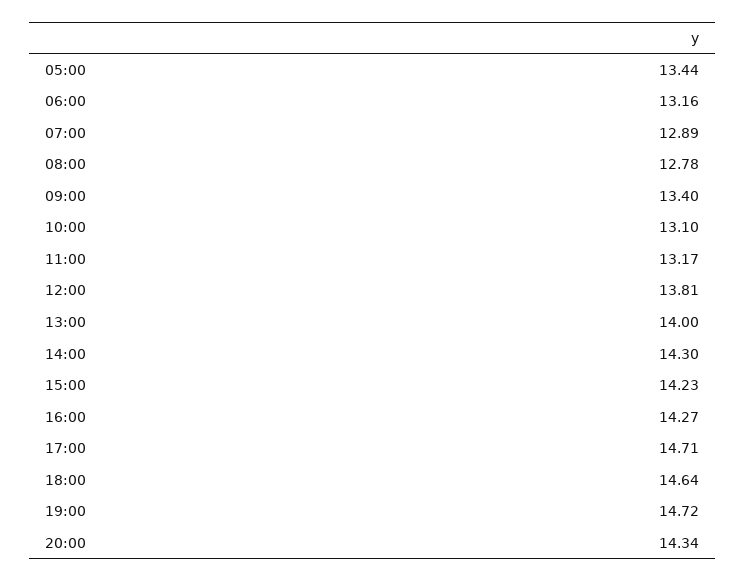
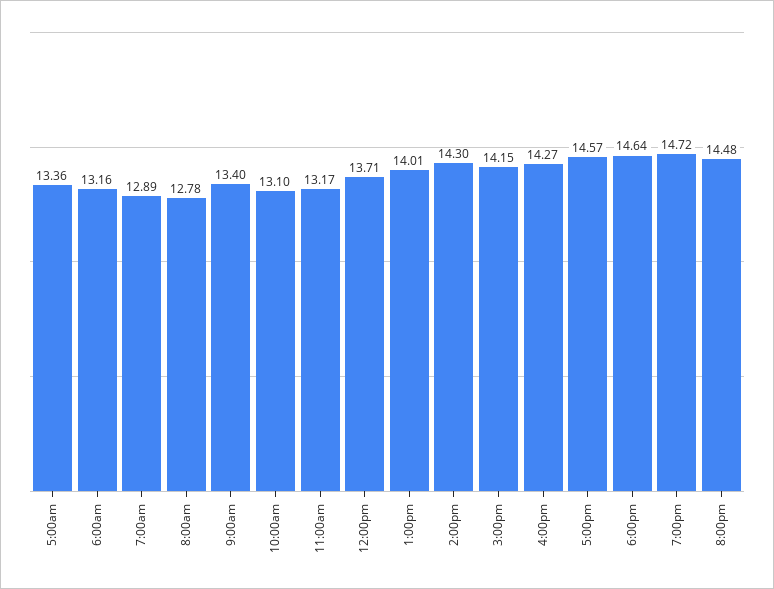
05:00: 13.44 -> 13.36
12:00: 13.81 -> 13.71
13:00: 14 -> 14.01
15:00: 14.23 -> 14.15
17:00: 14.71 -> 14.57
20:00: 14.34 -> 14.48

